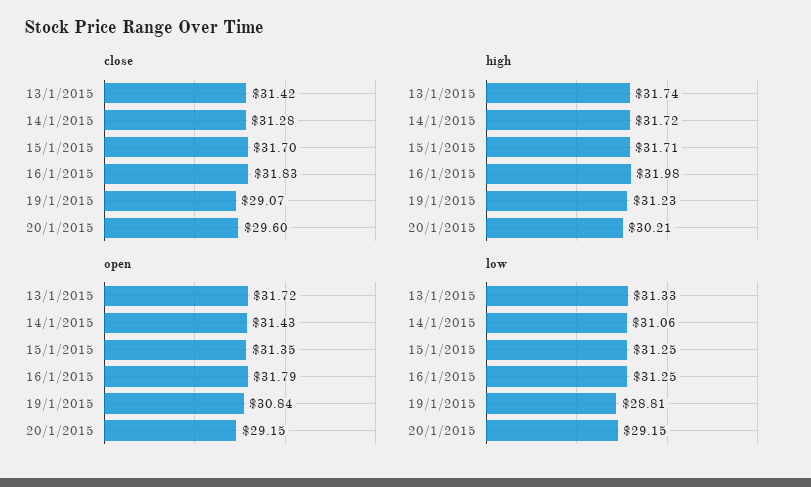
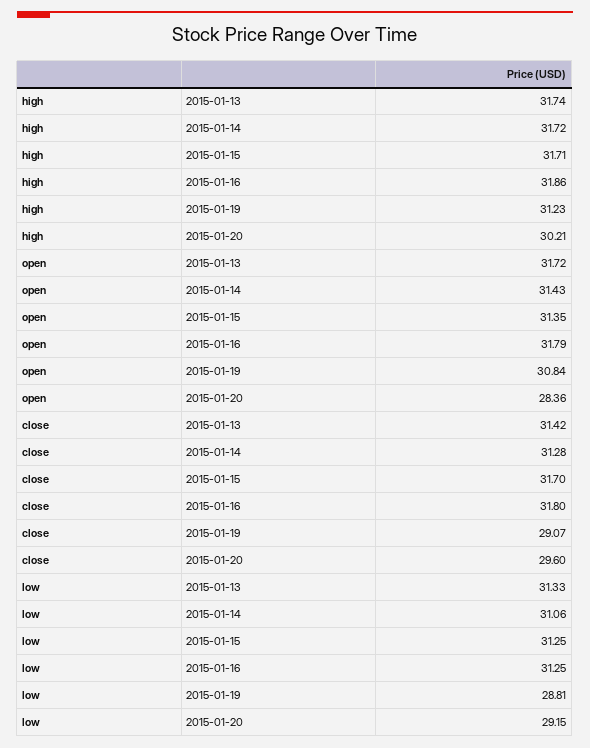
close, 16/1/2015: 31.83 -> 31.8
high, 16/1/2015: 31.98 -> 31.86
open, 20/1/2015: 29.15 -> 28.36

